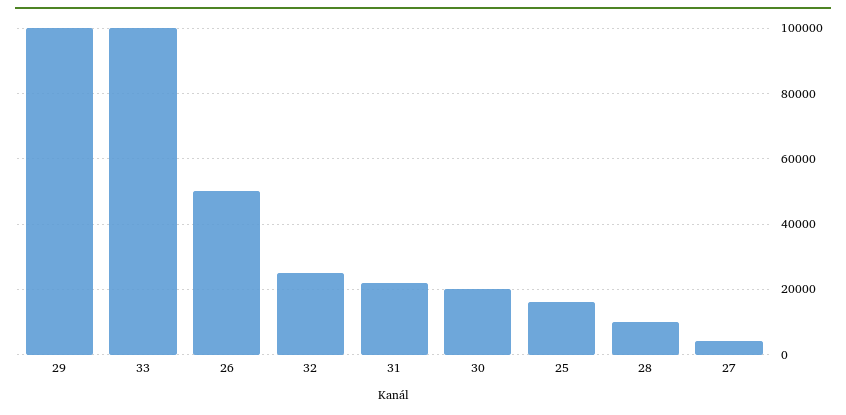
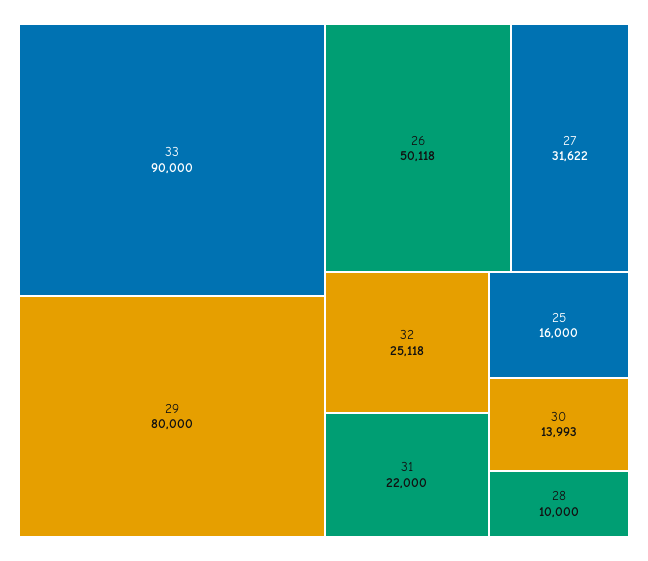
29: 100000 -> 80000
33: 100000 -> 90000
30: 20000 -> 13993
27: 4000 -> 31622

